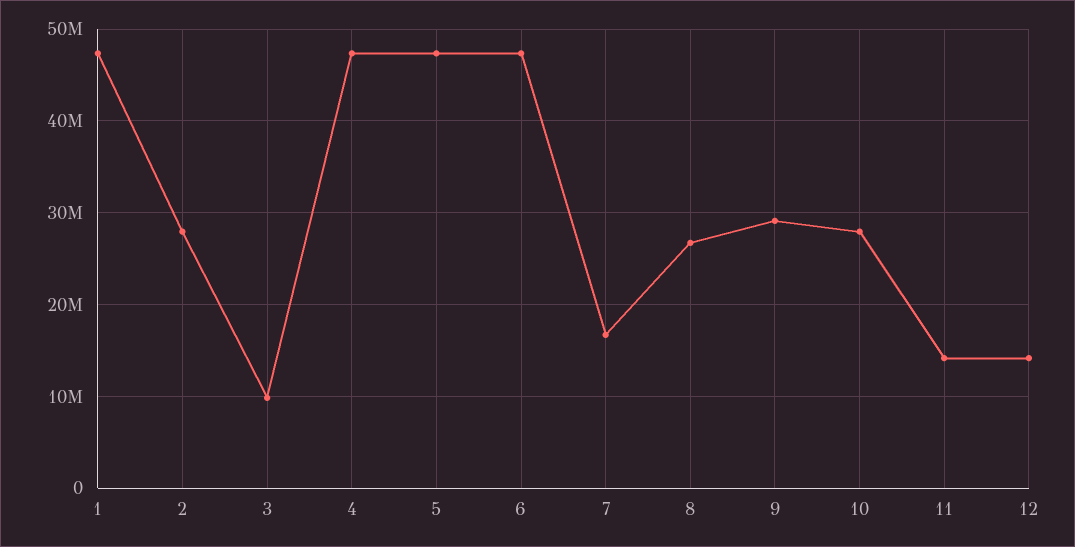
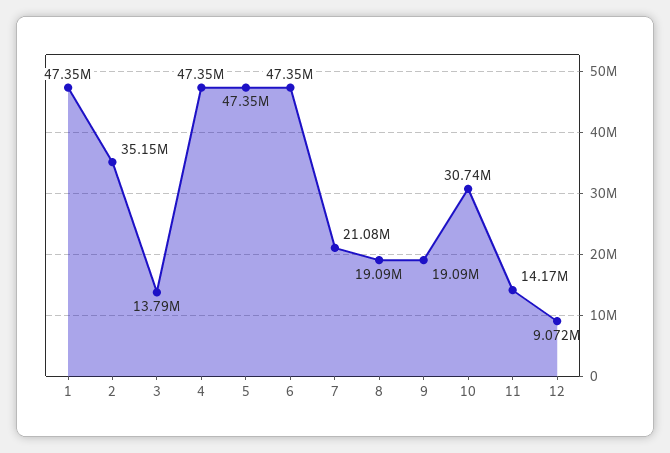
2: 28000000 -> 35150000
3: 10000000 -> 13790000
7: 17000000 -> 21080000
8: 27000000 -> 19090000
9: 29000000 -> 19090000
10: 28000000 -> 30740000
12: 14000000 -> 9072000

